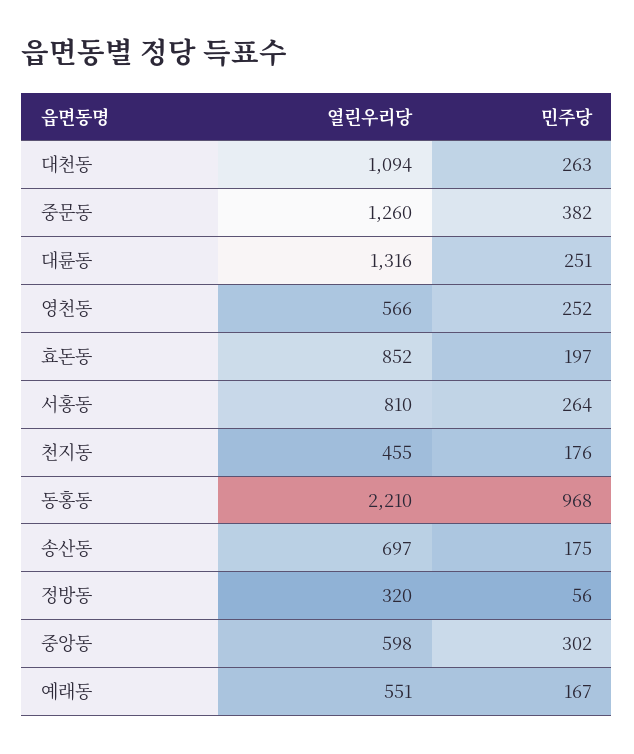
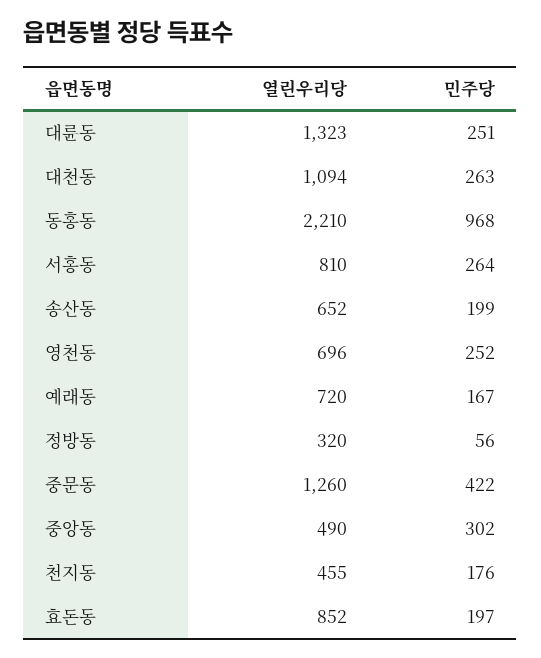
민주당, 중문동: 382 -> 422
열린우리당, 대륜동: 1316 -> 1323
열린우리당, 영천동: 566 -> 696
열린우리당, 송산동: 697 -> 652
민주당, 송산동: 175 -> 199
열린우리당, 중앙동: 598 -> 490
열린우리당, 예래동: 551 -> 720

